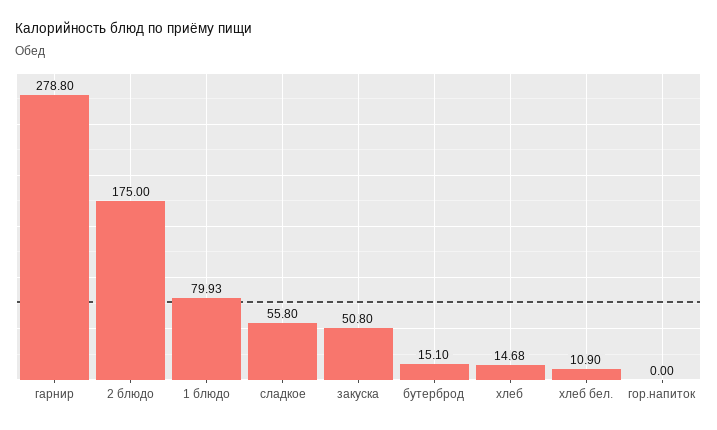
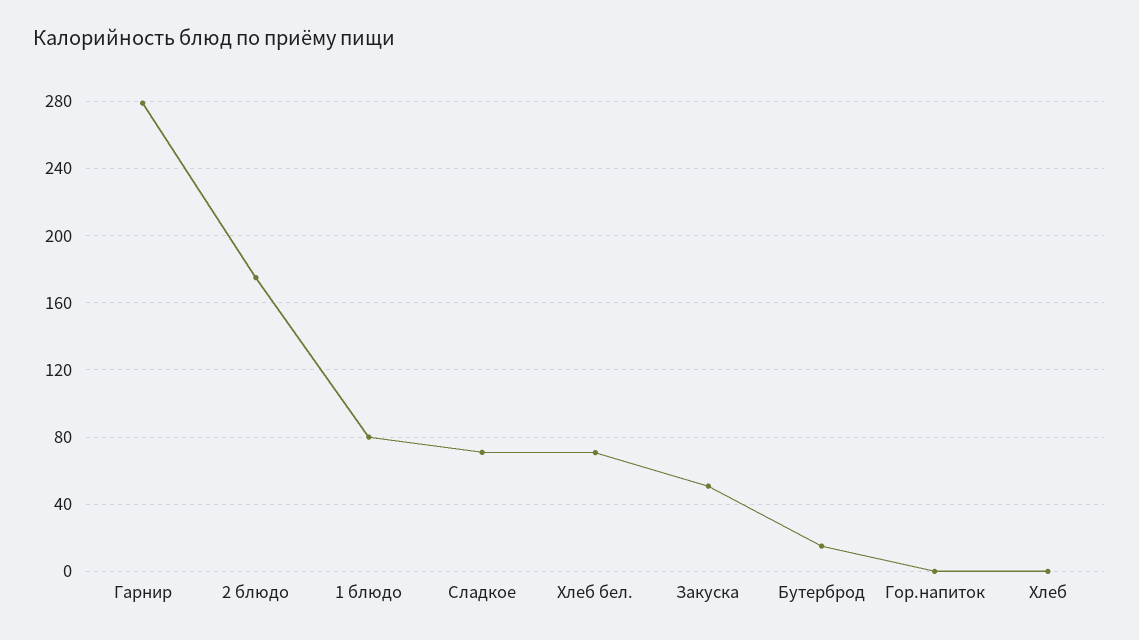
сладкое: 55.8 -> 70
хлеб: 14.68 -> 0
хлеб бел.: 10.9 -> 70

